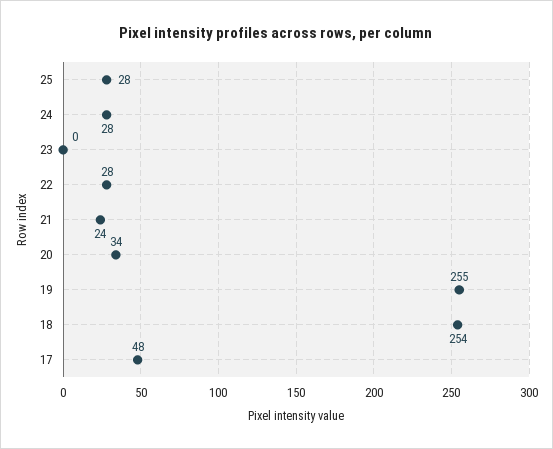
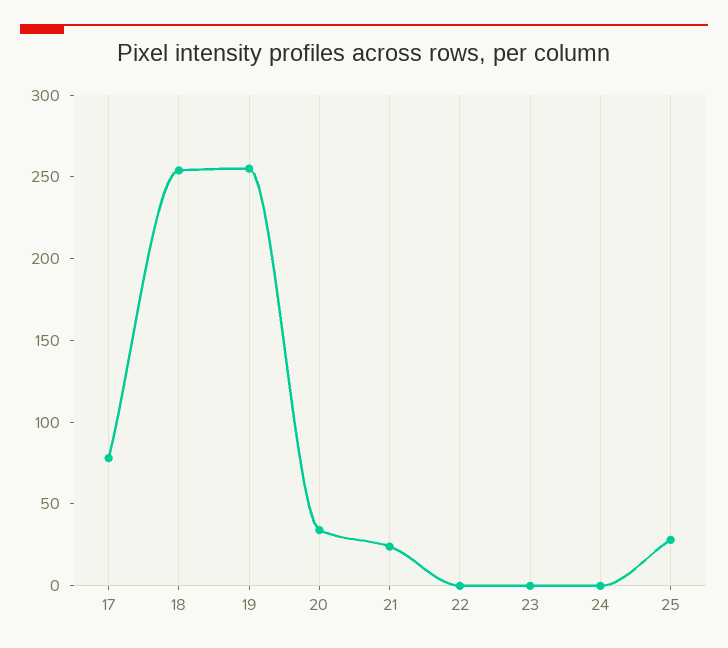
24: 28 -> 0
22: 28 -> 0
17: 48 -> 80

